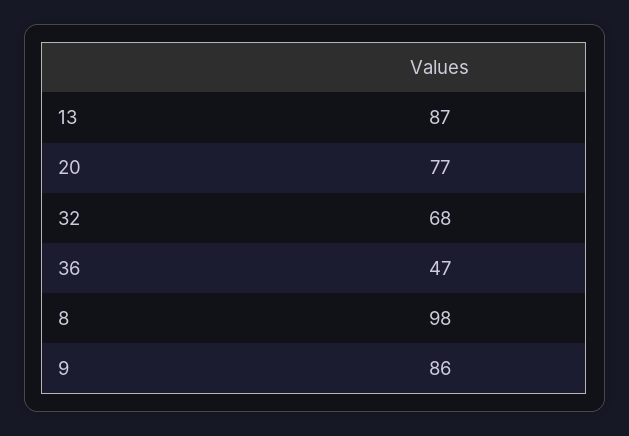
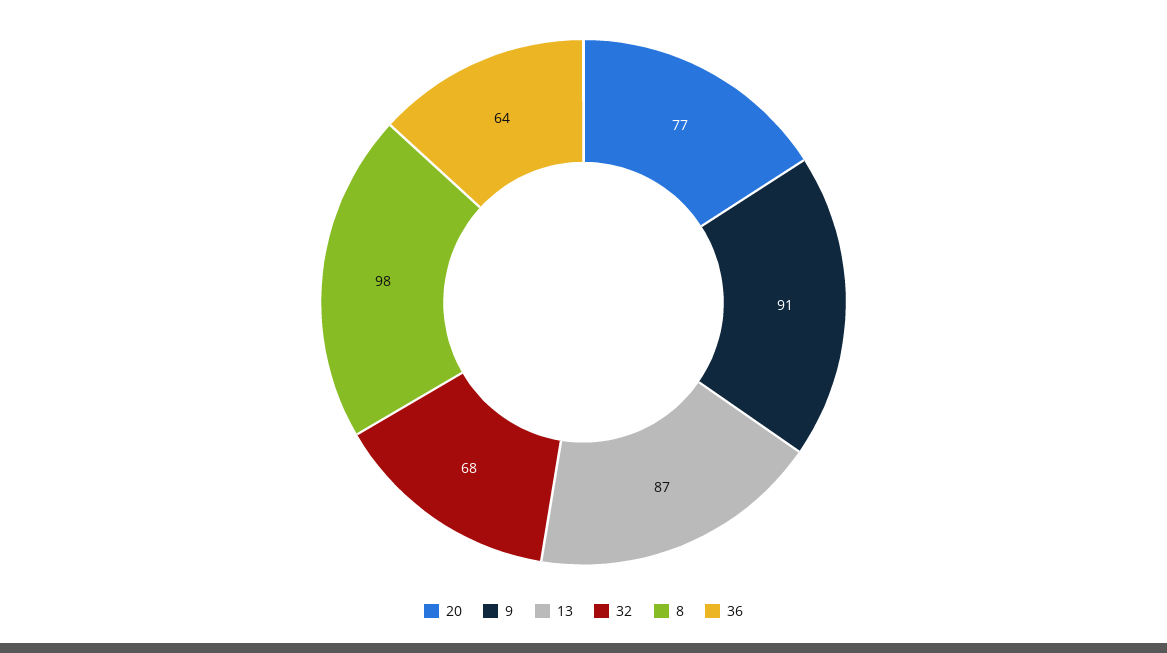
36: 47 -> 64
9: 86 -> 91

